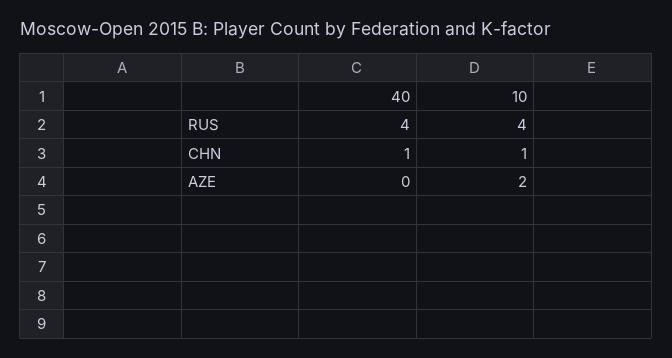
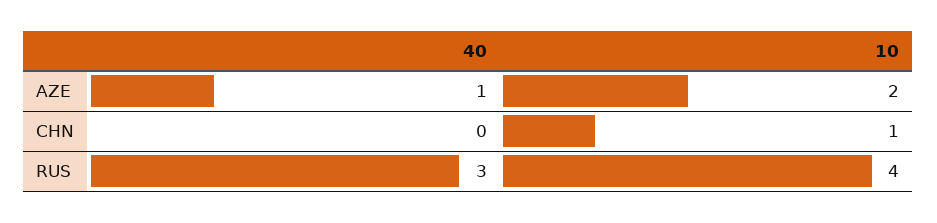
40, RUS: 4 -> 3
40, CHN: 1 -> 0
40, AZE: 0 -> 1

